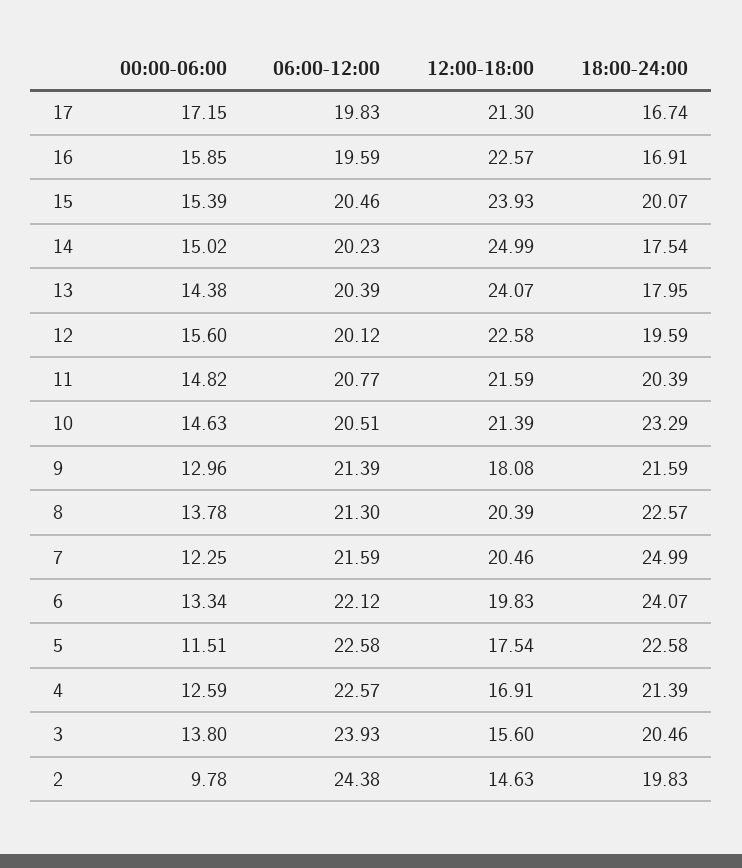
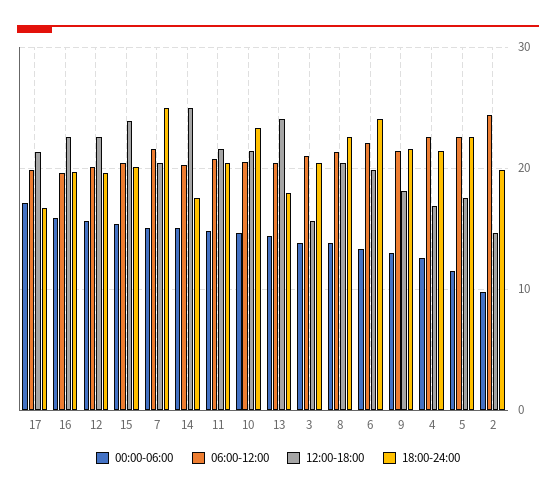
18:00-24:00, 16: 16.91 -> 20
00:00-06:00, 7: 12.25 -> 15
06:00-12:00, 3: 23.93 -> 21

